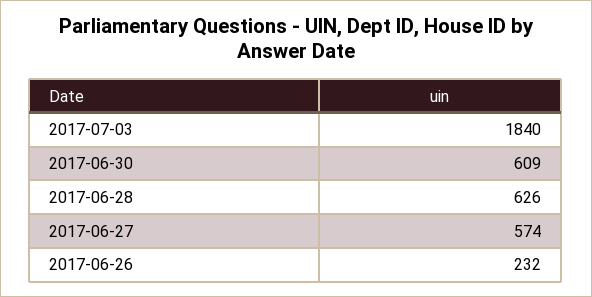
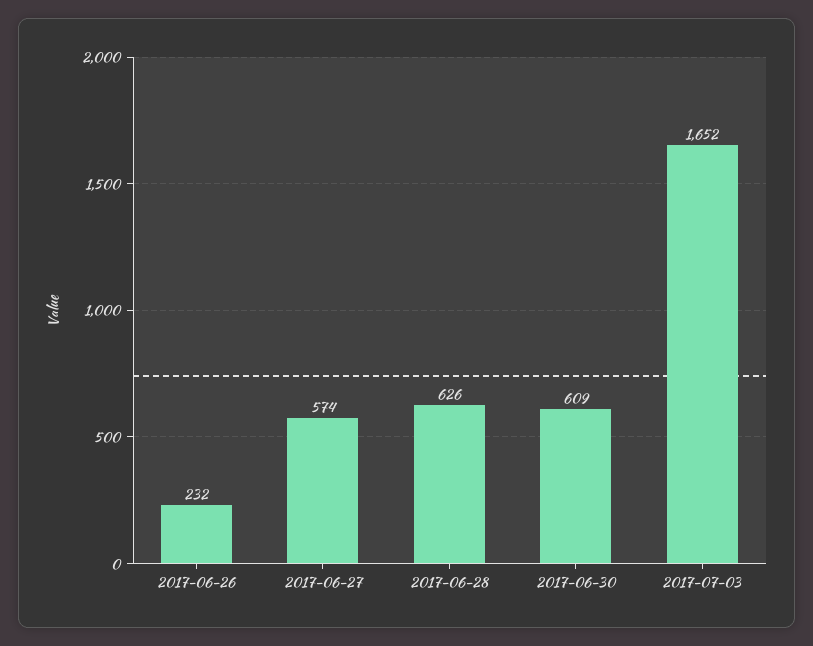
2017-07-03: 1840 -> 1652

